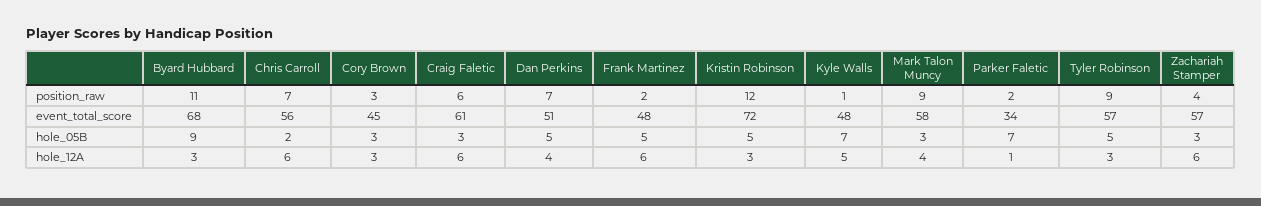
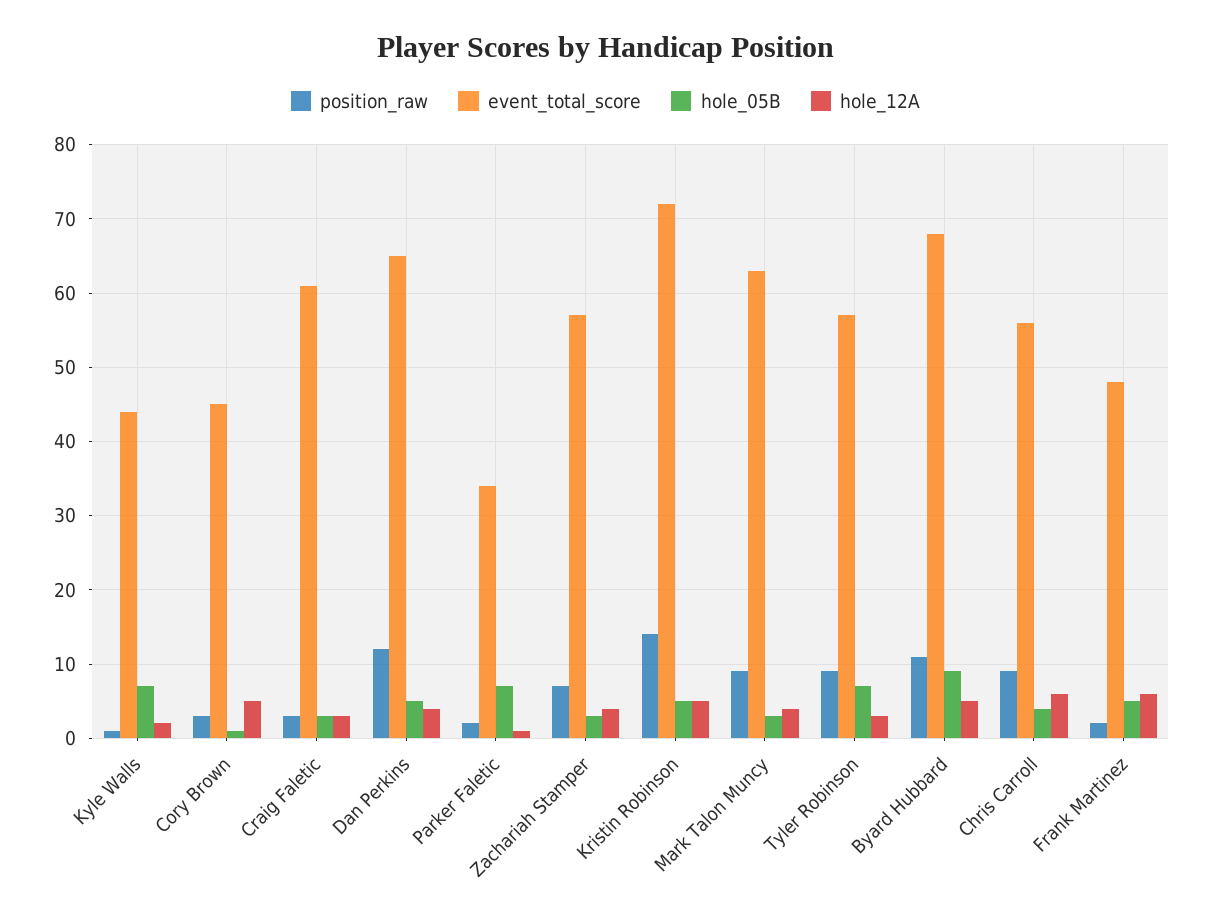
position_raw, Chris Carroll: 7 -> 9
position_raw, Craig Faletic: 6 -> 3
position_raw, Dan Perkins: 7 -> 12
position_raw, Kristin Robinson: 12 -> 14
position_raw, Zachariah Stamper: 4 -> 7
event_total_score, Dan Perkins: 51 -> 65
event_total_score, Kyle Walls: 48 -> 44
event_total_score, Mark Talon Muncy: 58 -> 63
hole_05B, Chris Carroll: 2 -> 4
hole_05B, Cory Brown: 3 -> 1
hole_05B, Tyler Robinson: 5 -> 7
hole_12A, Byard Hubbard: 3 -> 5
hole_12A, Cory Brown: 3 -> 5
hole_12A, Craig Faletic: 6 -> 3
hole_12A, Kristin Robinson: 3 -> 5
hole_12A, Kyle Walls: 5 -> 2
hole_12A, Zachariah Stamper: 6 -> 4

